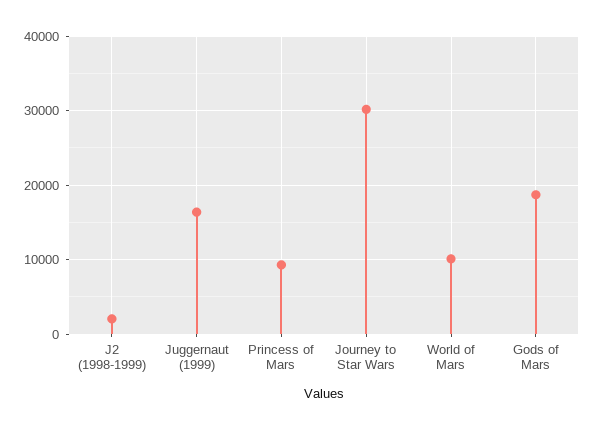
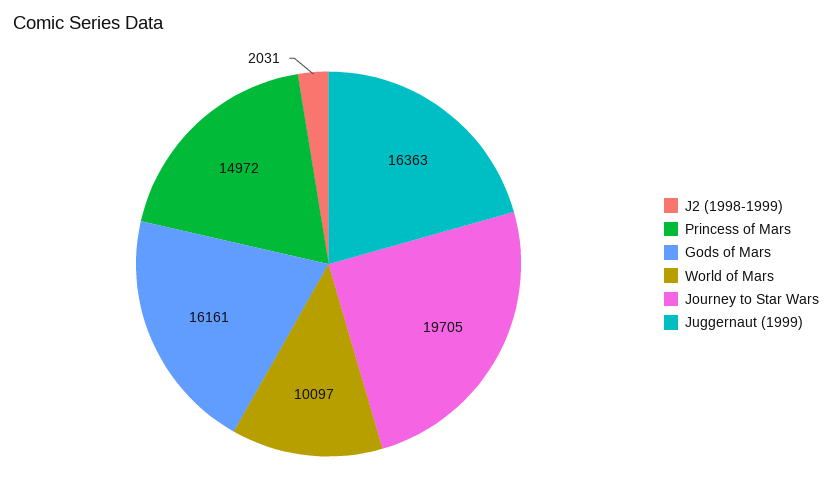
Princess of Mars: 9000 -> 14972
Journey to Star Wars: 30000 -> 19705
Gods of Mars: 19000 -> 16161

